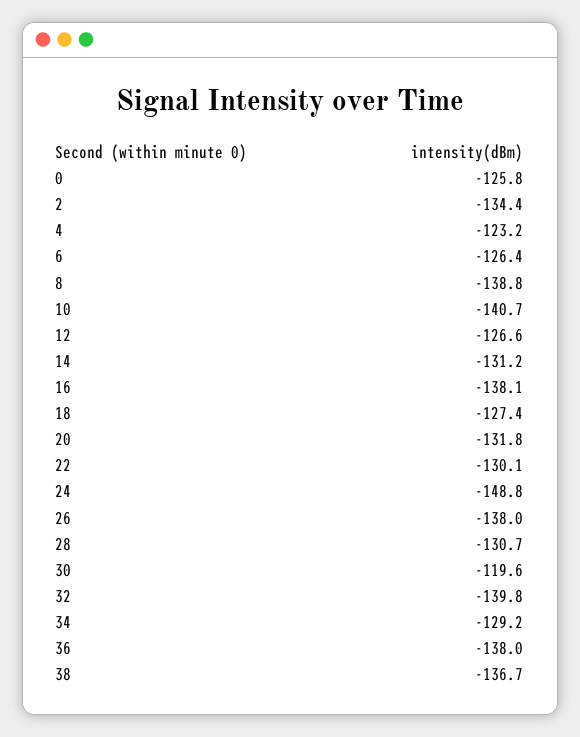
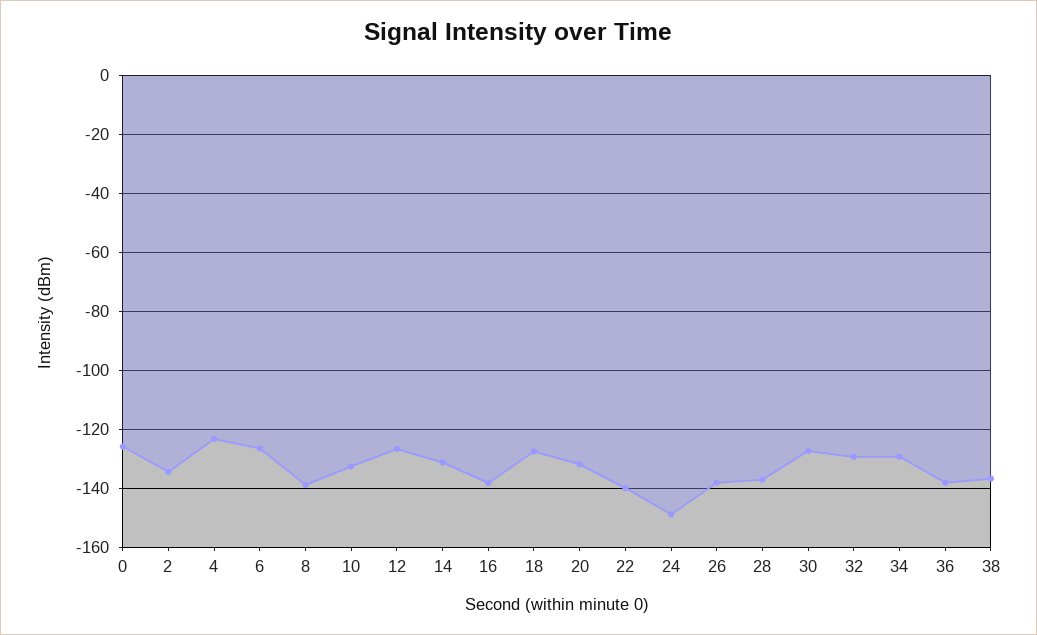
10: -140.7 -> -132.5
22: -130.1 -> -140
28: -130.7 -> -137.5
30: -119.6 -> -127.5
32: -139.8 -> -130

